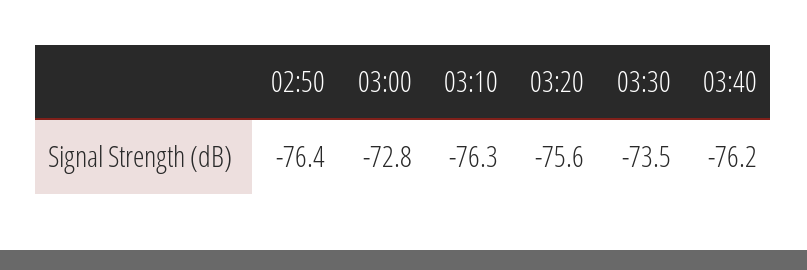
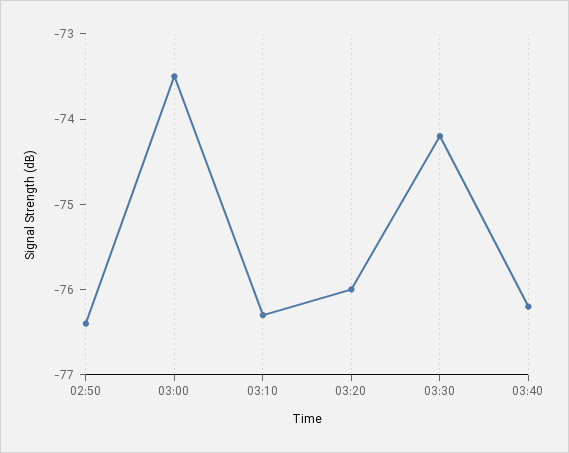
03:00: -72.8 -> -73.5
03:20: -75.6 -> -76
03:30: -73.5 -> -74.2

